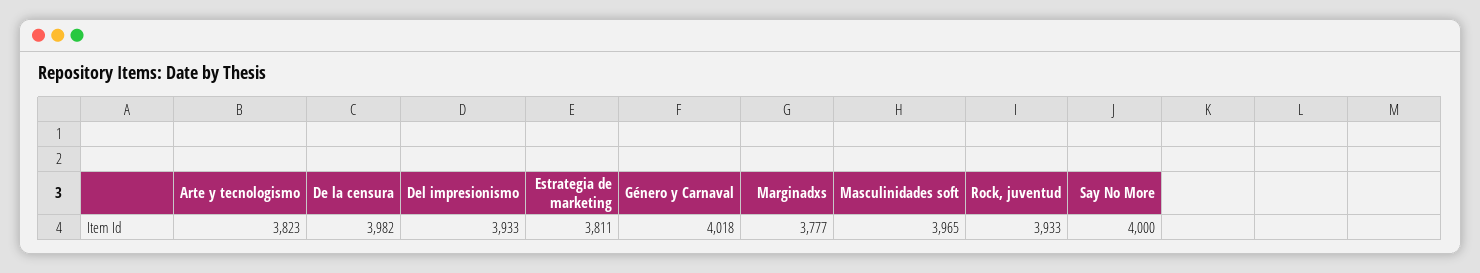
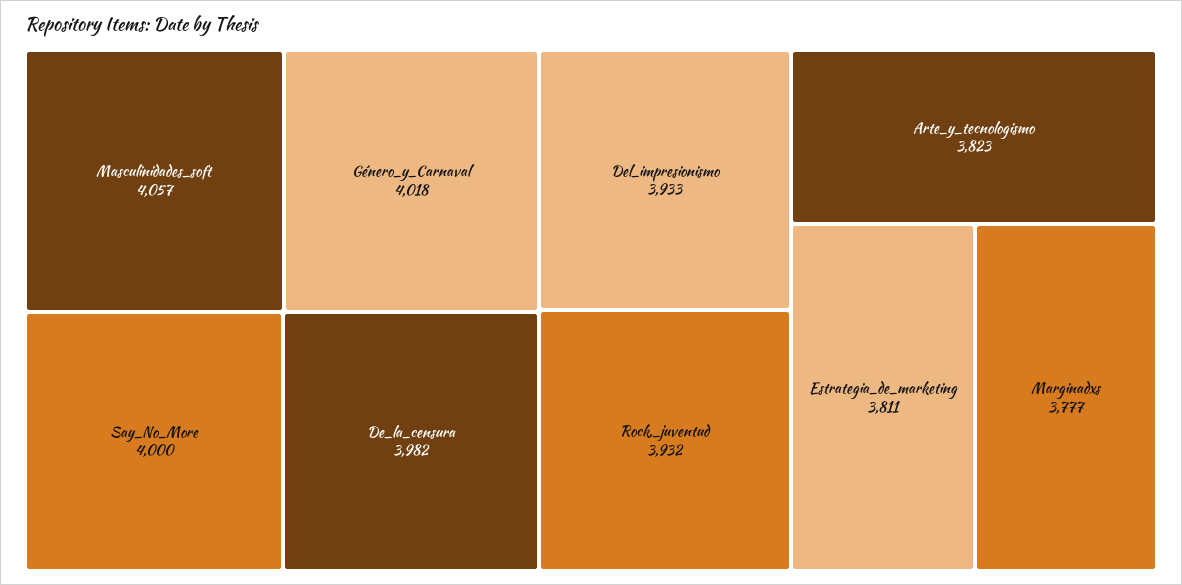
Masculinidades soft: 3965 -> 4057
Rock, juventud: 3933 -> 3932

